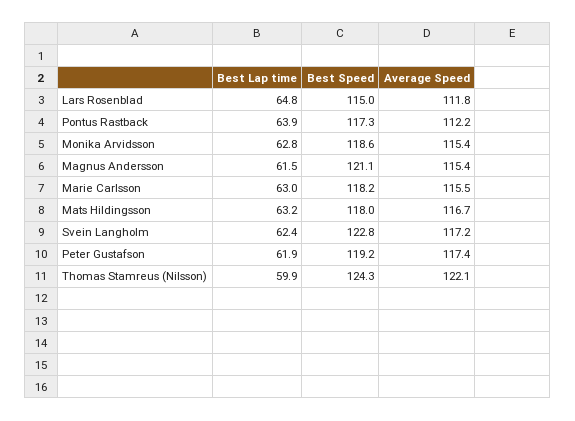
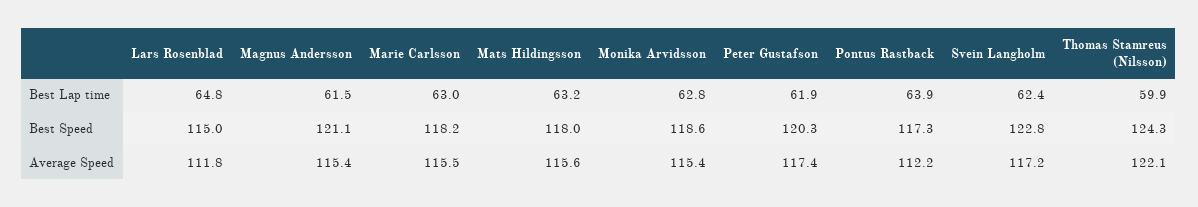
Average Speed, Mats Hildingsson: 116.7 -> 115.6
Best Speed, Peter Gustafson: 119.2 -> 120.3

